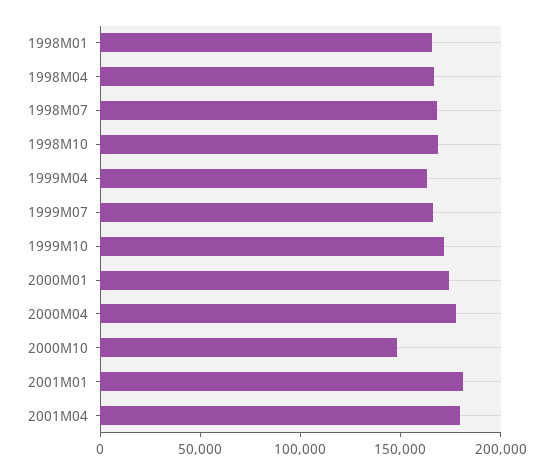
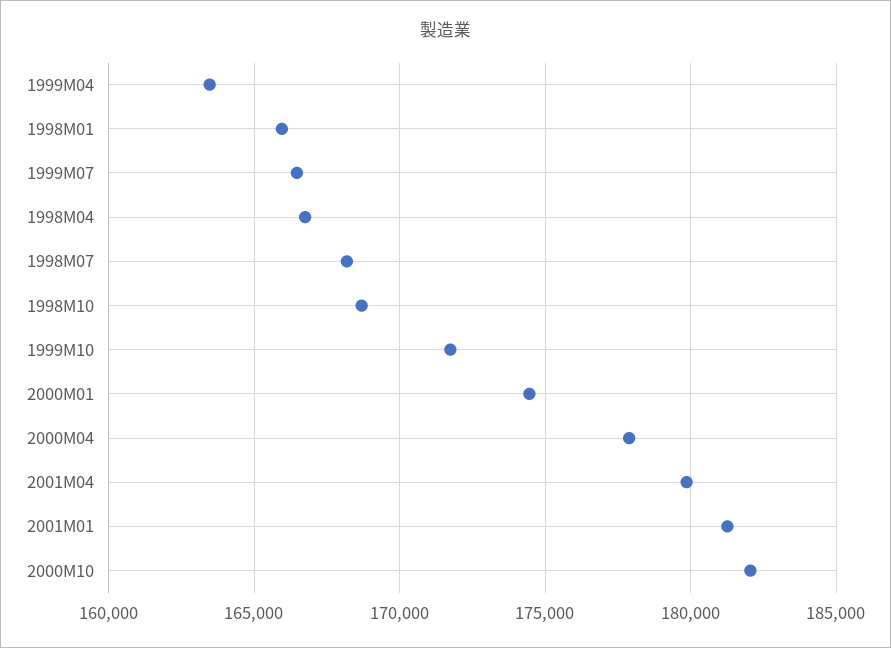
2000M10: 150000 -> 182000

